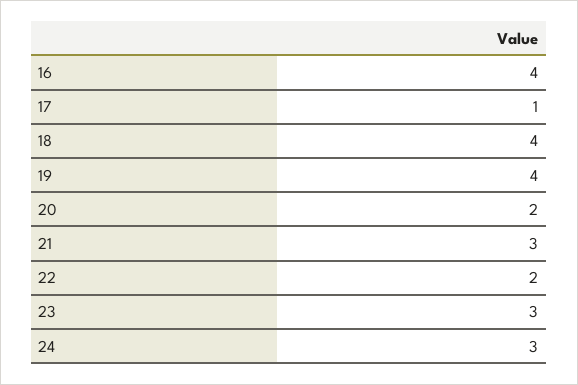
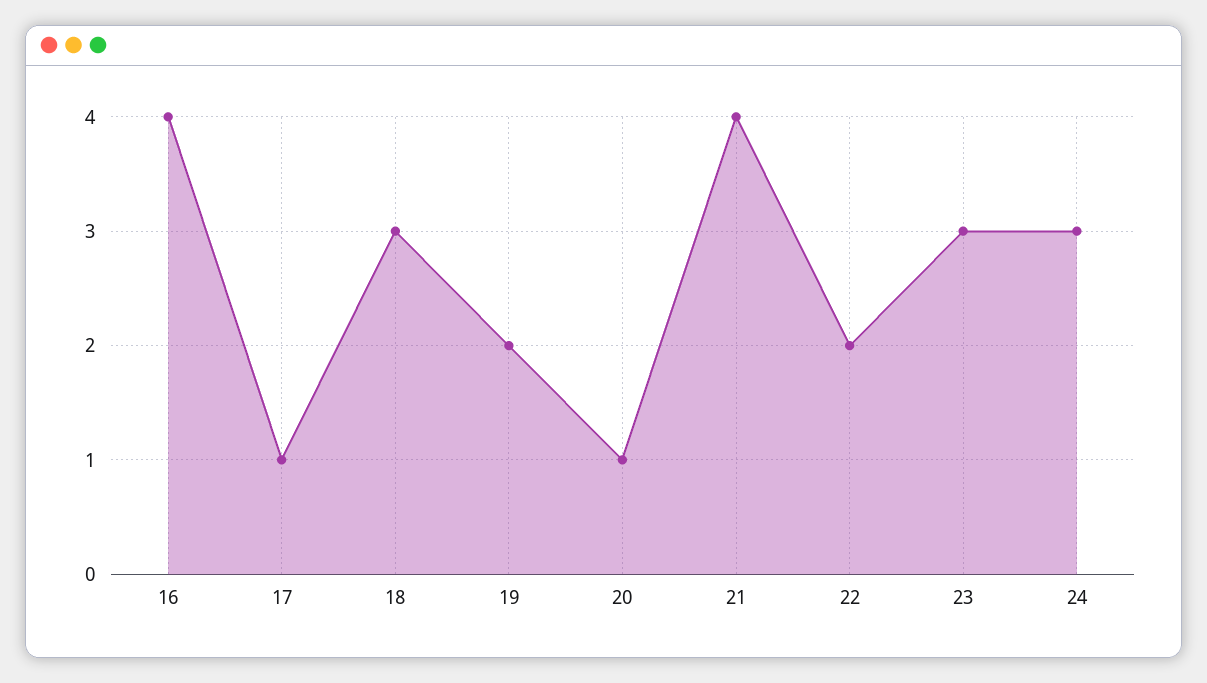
18: 4 -> 3
19: 4 -> 2
20: 2 -> 1
21: 3 -> 4

